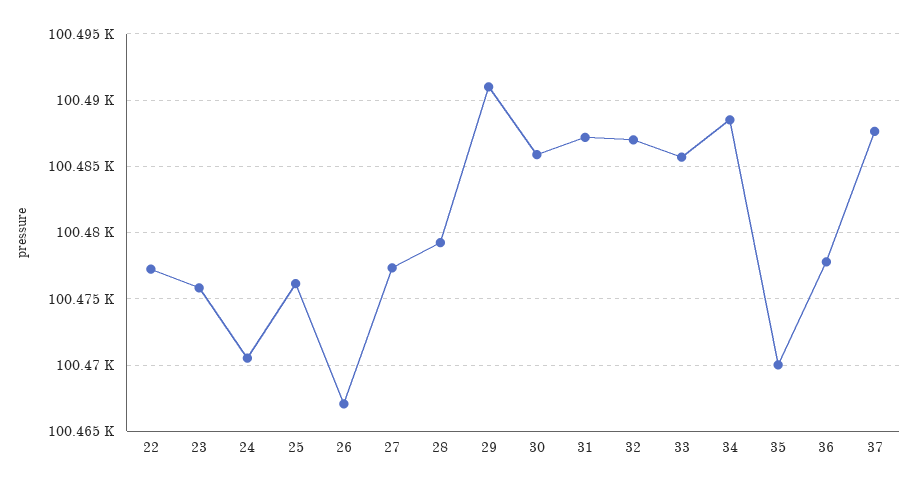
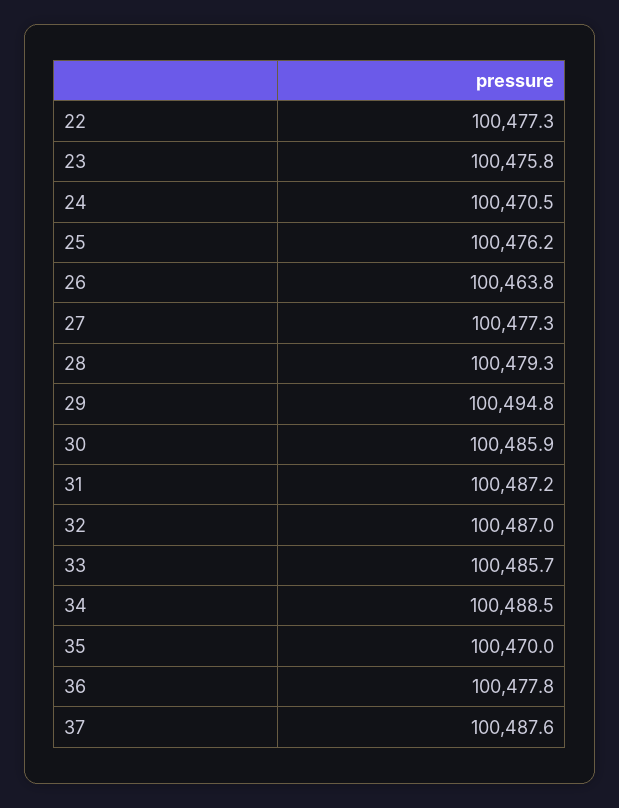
26: 100467 -> 100463.8
29: 100491 -> 100494.8

